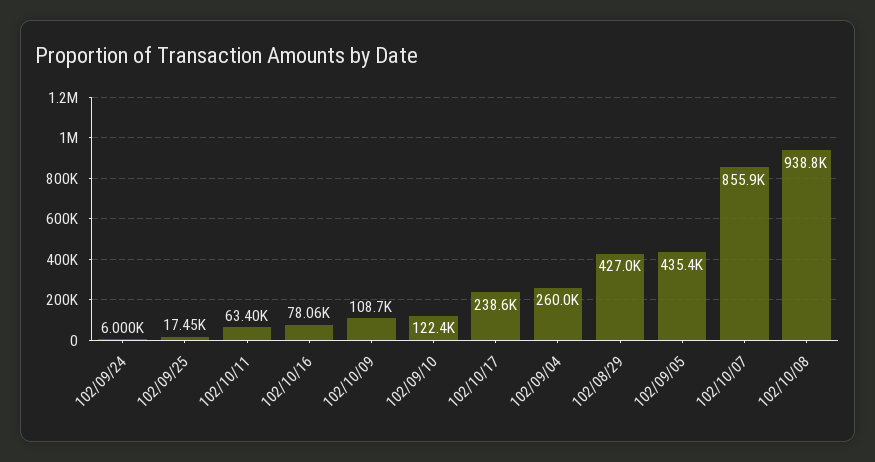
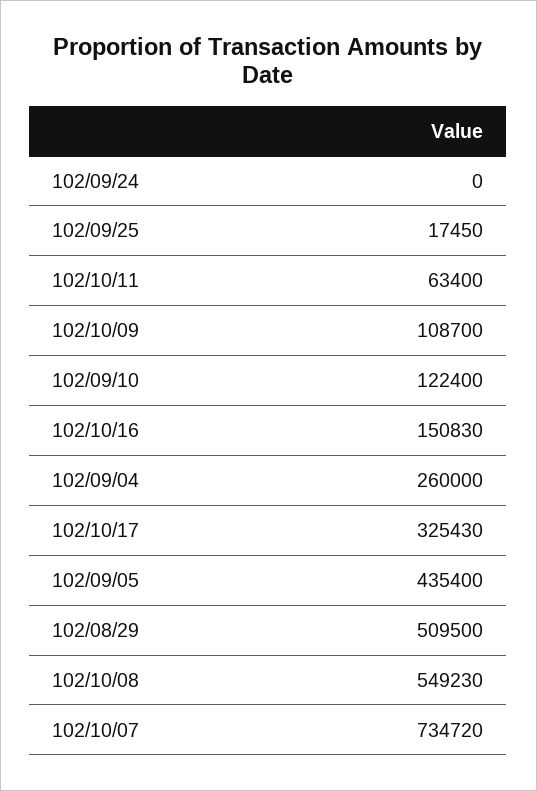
102/09/24: 6000 -> 0
102/10/16: 78060 -> 150830
102/10/17: 238600 -> 325430
102/08/29: 427000 -> 509500
102/10/07: 855900 -> 734720
102/10/08: 938800 -> 549230

